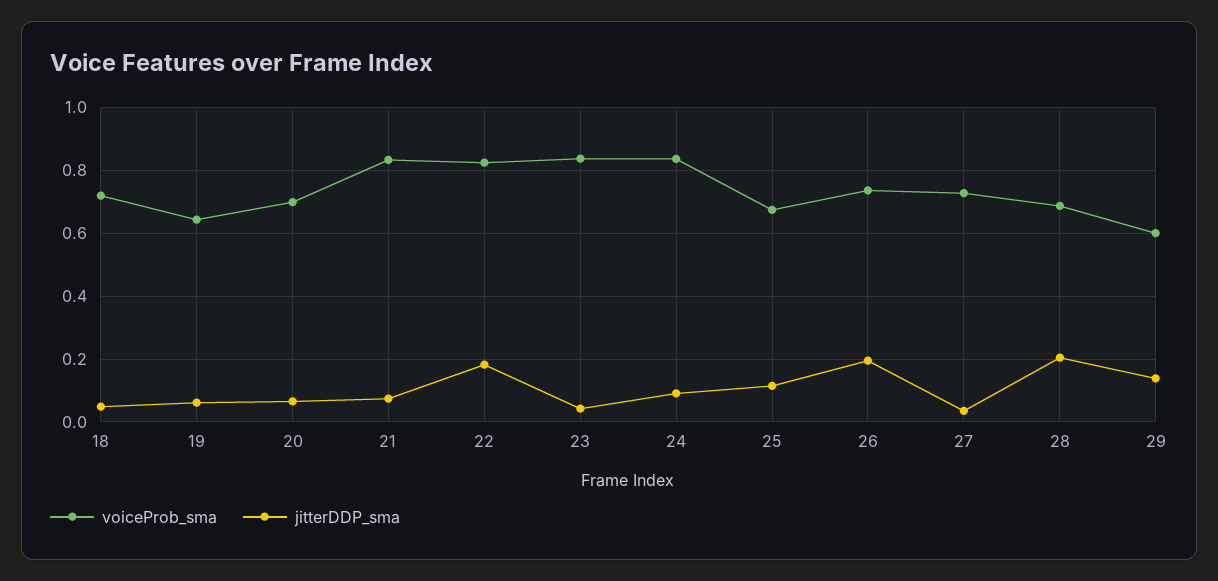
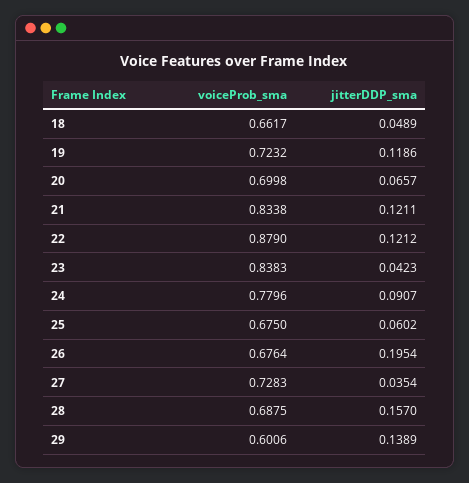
voiceProb_sma, 18: 0.72 -> 0.6617
voiceProb_sma, 19: 0.64 -> 0.7232
jitterDDP_sma, 19: 0.06 -> 0.1186
jitterDDP_sma, 21: 0.08 -> 0.1211
voiceProb_sma, 22: 0.82 -> 0.879
jitterDDP_sma, 22: 0.18 -> 0.1212
voiceProb_sma, 24: 0.84 -> 0.7796
jitterDDP_sma, 25: 0.12 -> 0.0602
voiceProb_sma, 26: 0.74 -> 0.6764
jitterDDP_sma, 28: 0.2 -> 0.157

